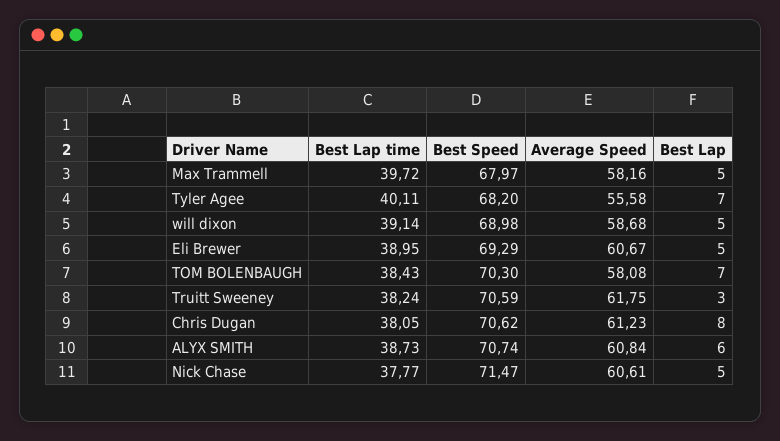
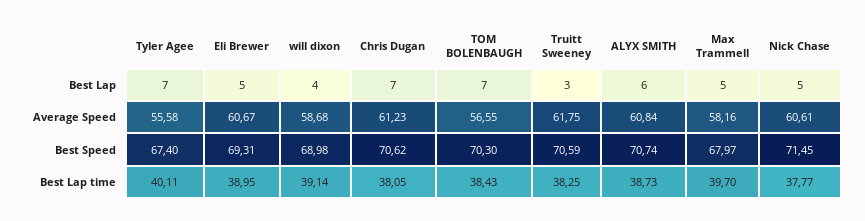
Best Lap time, Max Trammell: 39.72 -> 39.7
Best Speed, Tyler Agee: 68.2 -> 67.4
Best Lap, will dixon: 5 -> 4
Best Speed, Eli Brewer: 69.29 -> 69.31
Average Speed, TOM BOLENBAUGH: 58.08 -> 56.55
Best Lap time, Truitt Sweeney: 38.24 -> 38.25
Best Lap, Chris Dugan: 8 -> 7
Best Speed, Nick Chase: 71.47 -> 71.45

